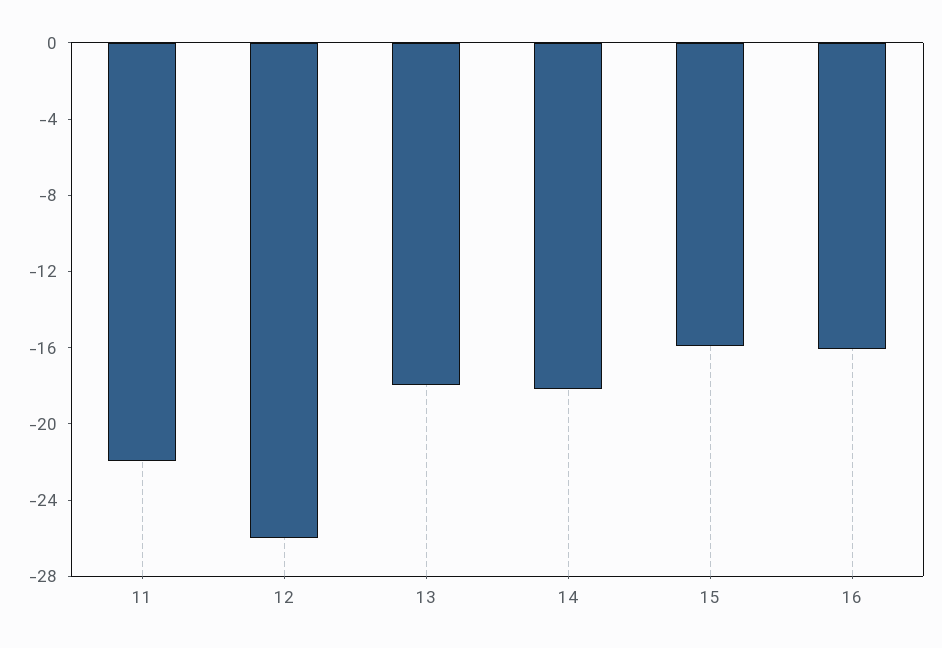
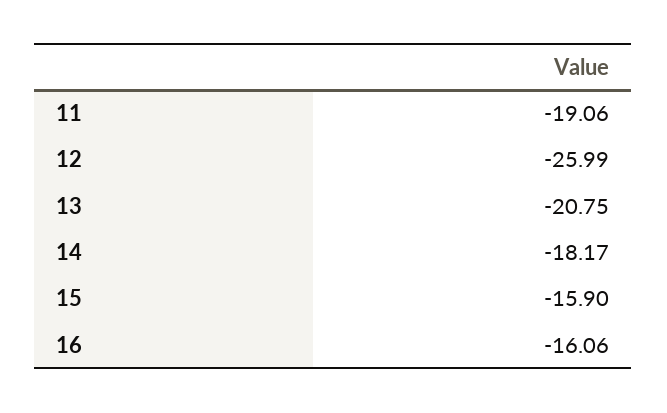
11: -22 -> -19.06
13: -18 -> -20.75

